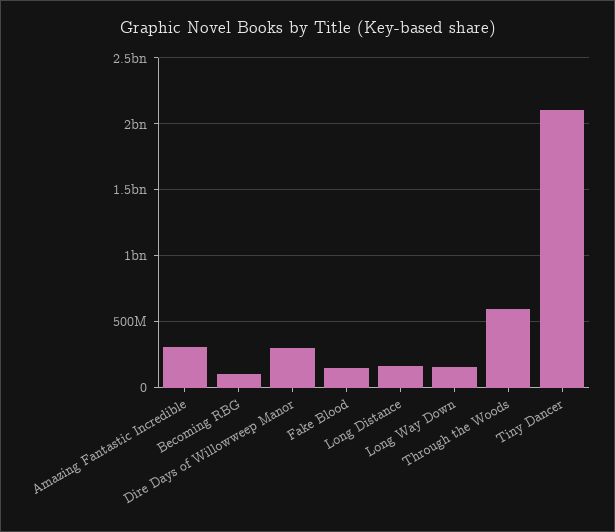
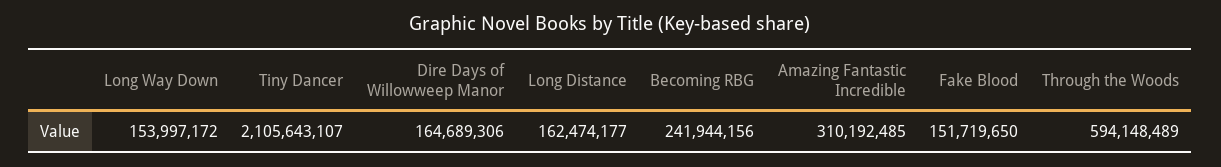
Becoming RBG: 100000000 -> 241944156
Dire Days of Willowweep Manor: 300000000 -> 164689306

